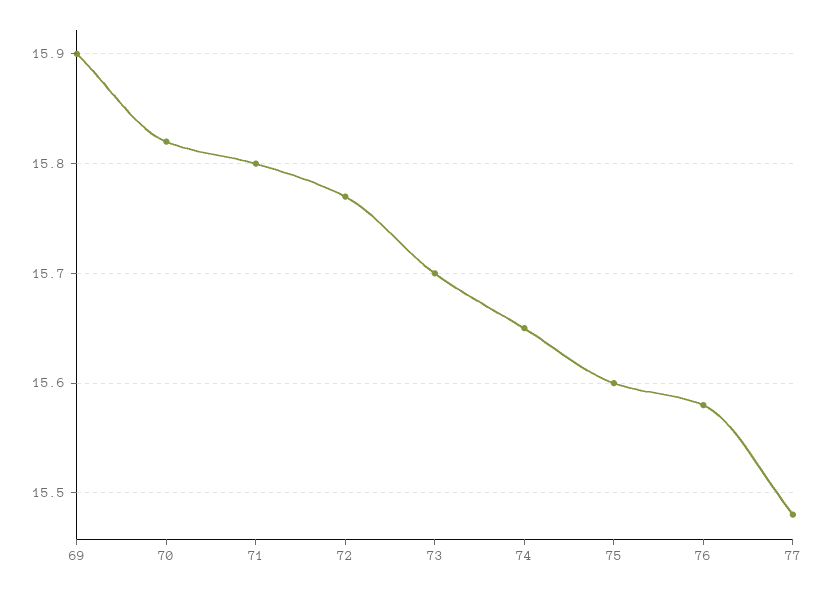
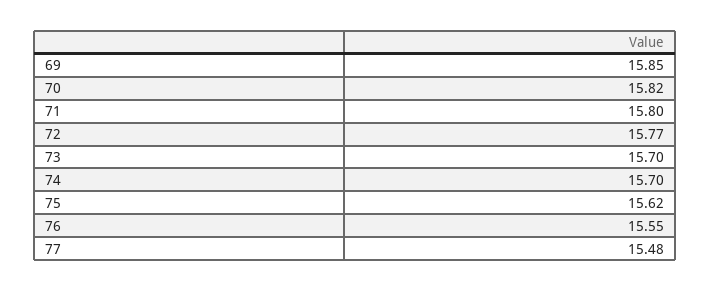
69: 15.9 -> 15.85
74: 15.65 -> 15.7
75: 15.6 -> 15.62
76: 15.58 -> 15.55

